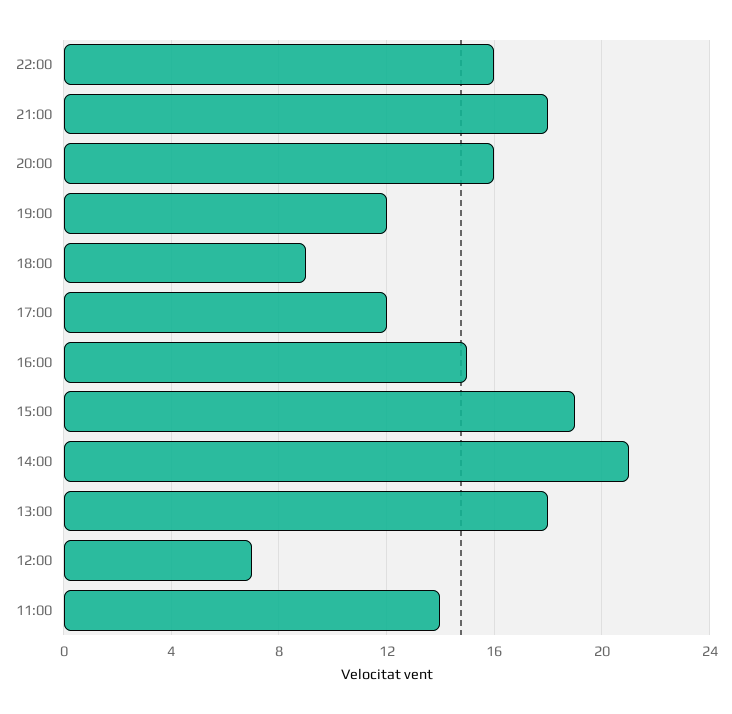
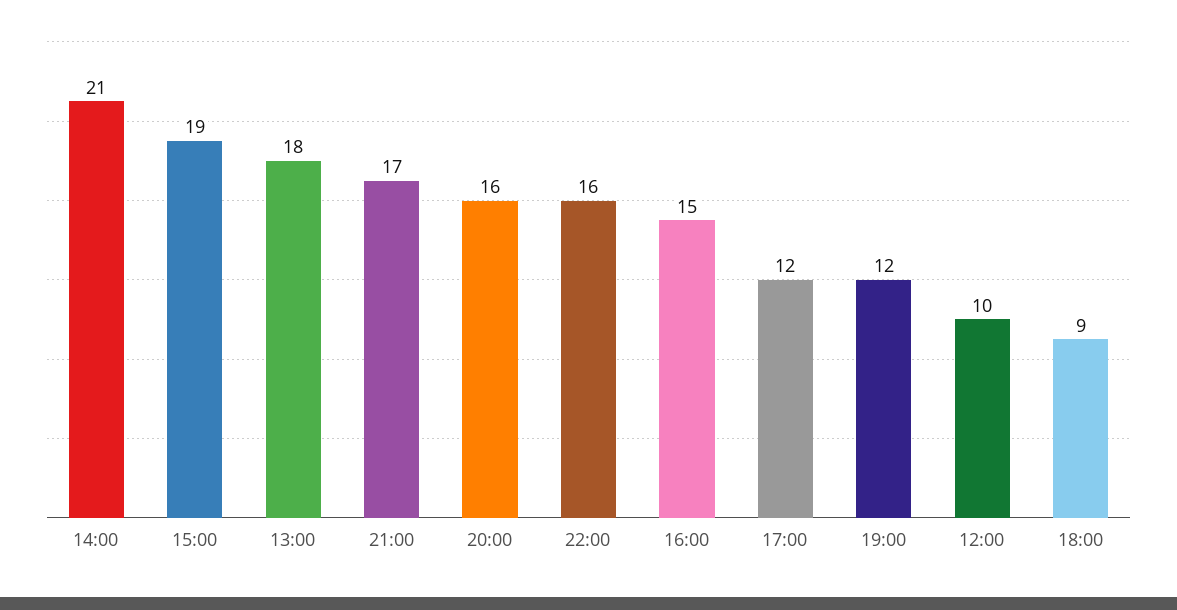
21:00: 18 -> 17
12:00: 7 -> 10
11:00: 14 -> none

